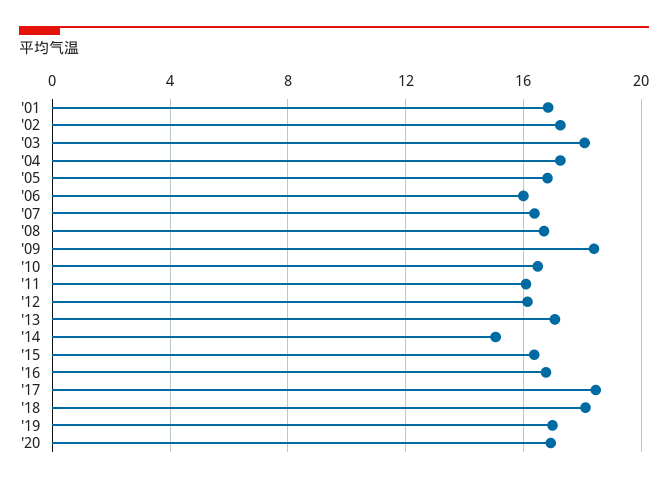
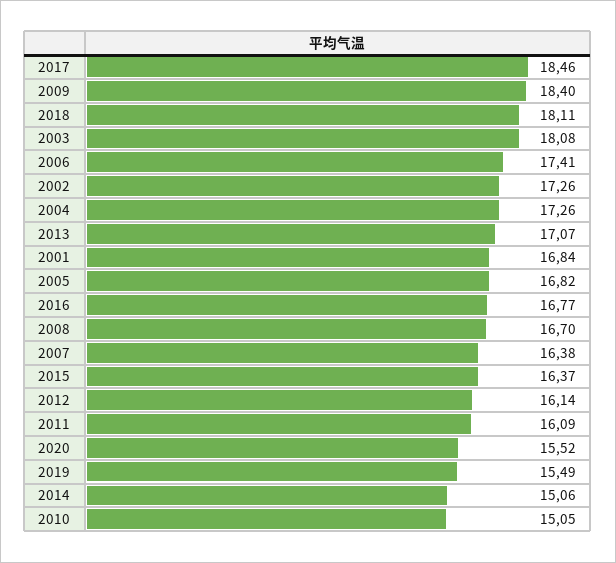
'06: 16 -> 17.41
'10: 16.5 -> 15.05
'19: 17 -> 15.49
'20: 17 -> 15.52

